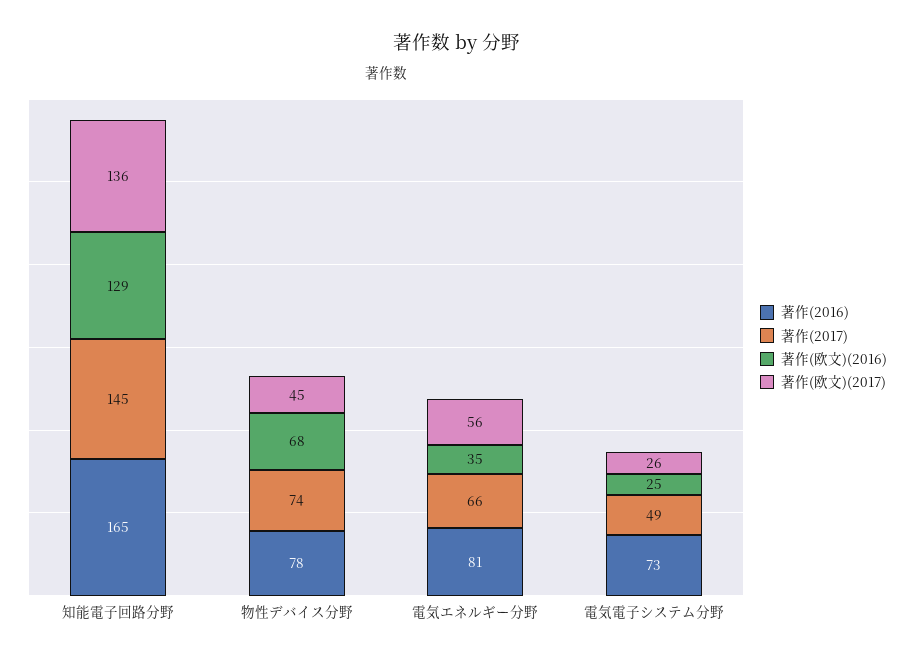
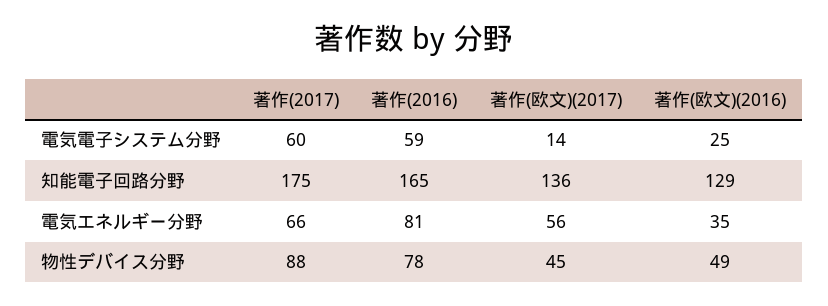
著作(2017), 知能電子回路分野: 145 -> 175
著作(2017), 物性デバイス分野: 74 -> 88
著作(欧文)(2016), 物性デバイス分野: 68 -> 49
著作(2016), 電気電子システム分野: 73 -> 59
著作(2017), 電気電子システム分野: 49 -> 60
著作(欧文)(2017), 電気電子システム分野: 26 -> 14

